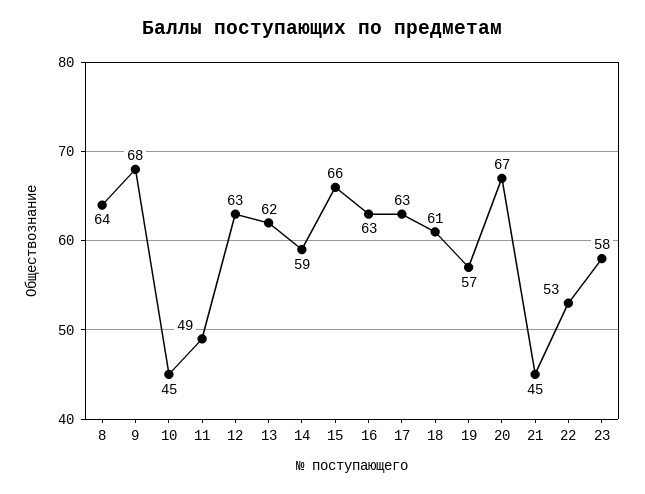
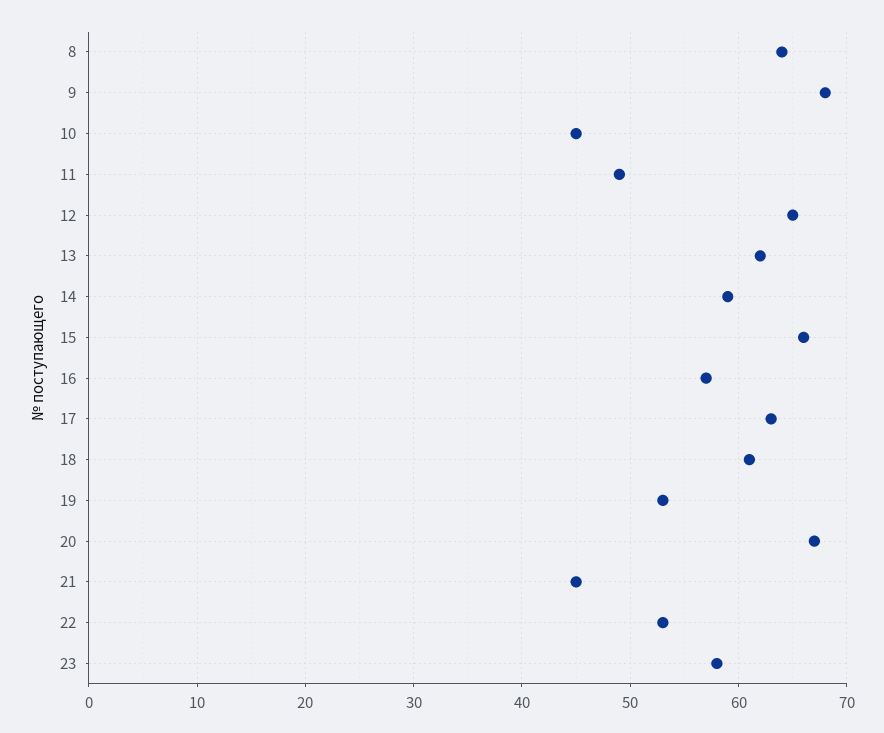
12: 63 -> 65
16: 63 -> 57
19: 57 -> 53

